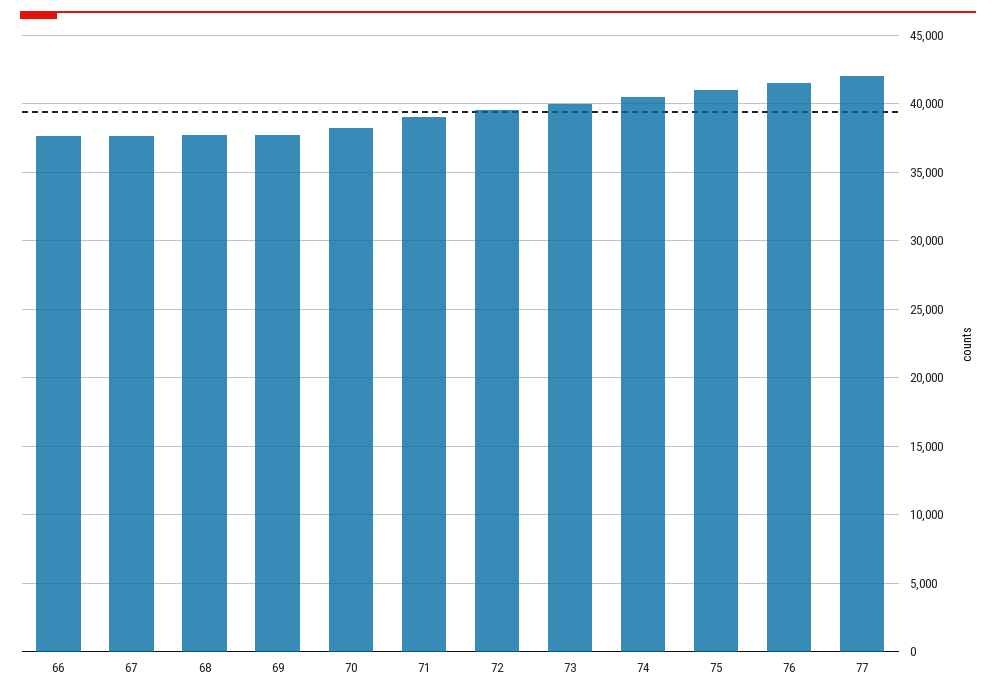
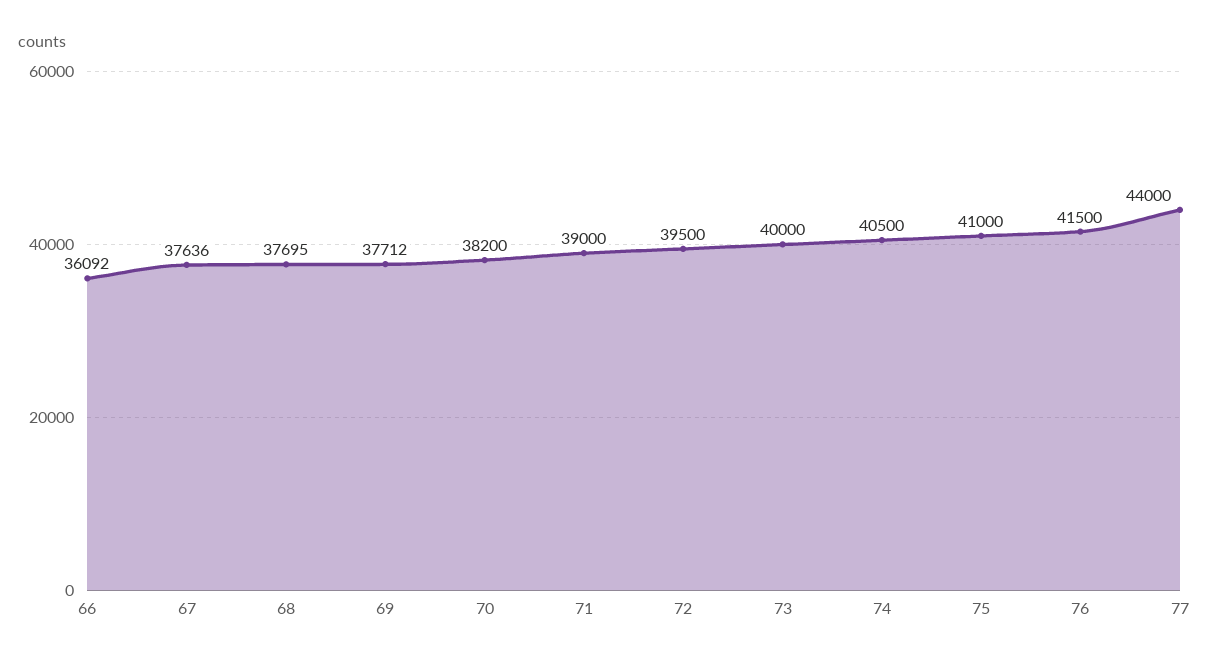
66: 37500 -> 36092
77: 42000 -> 44000

